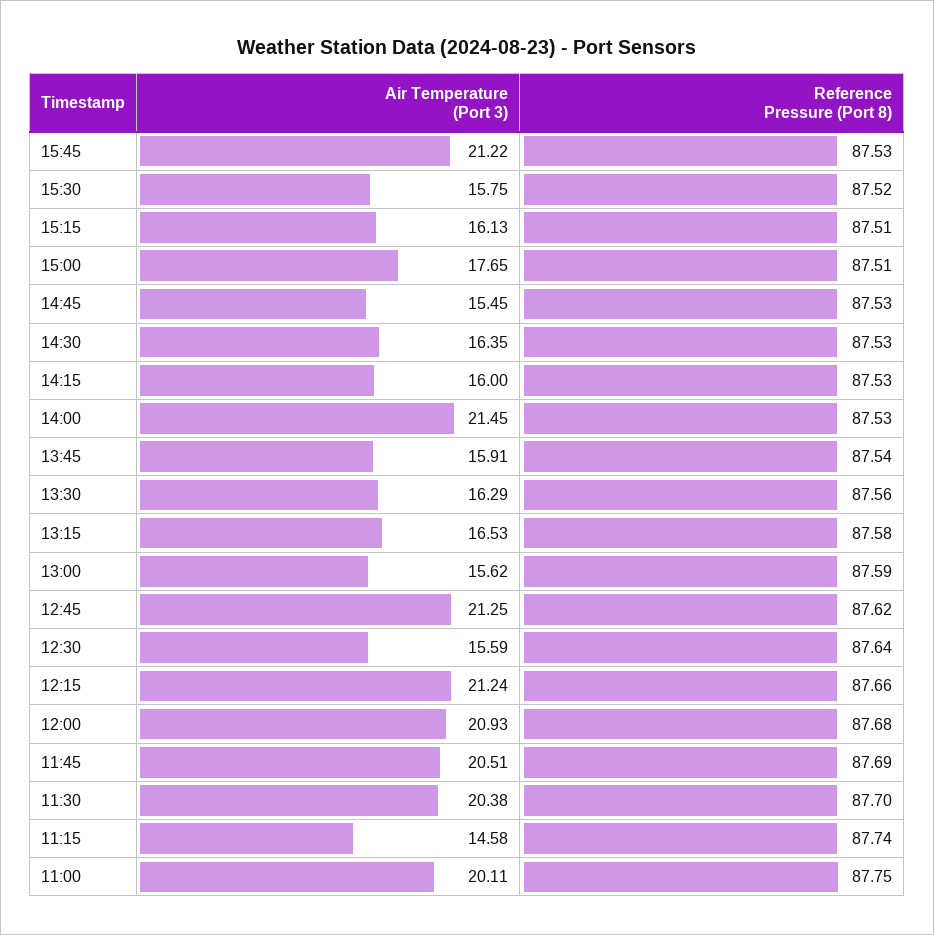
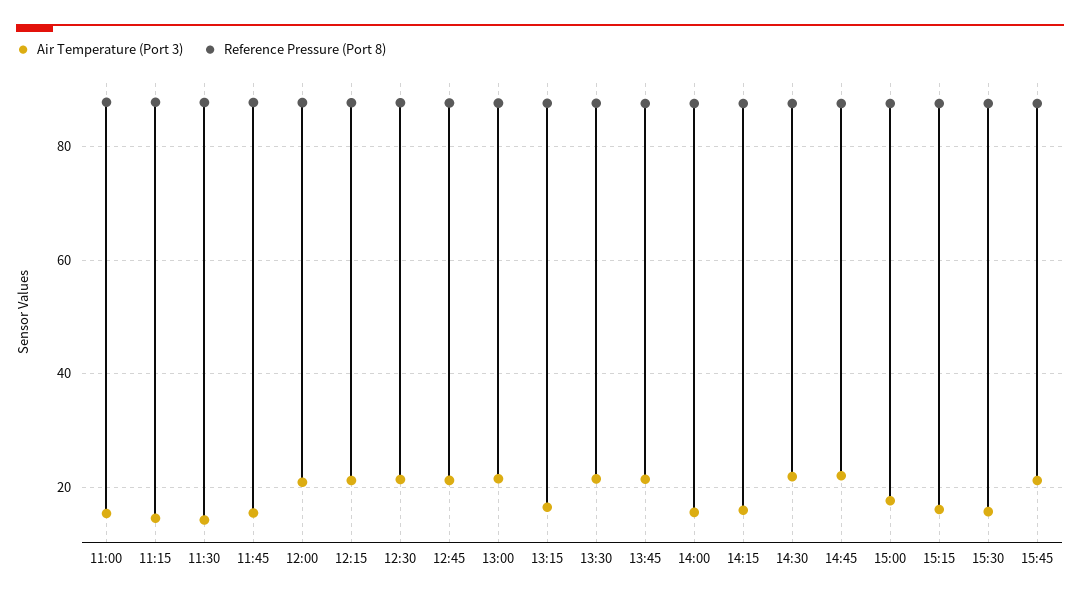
Air Temperature (Port 3), 14:45: 15.45 -> 22
Air Temperature (Port 3), 14:30: 16.35 -> 22
Air Temperature (Port 3), 14:00: 21.45 -> 16
Air Temperature (Port 3), 13:45: 15.91 -> 22
Air Temperature (Port 3), 13:30: 16.29 -> 22
Air Temperature (Port 3), 13:00: 15.62 -> 22
Air Temperature (Port 3), 12:30: 15.59 -> 22
Air Temperature (Port 3), 11:45: 20.51 -> 16
Air Temperature (Port 3), 11:30: 20.38 -> 14
Air Temperature (Port 3), 11:00: 20.11 -> 16

